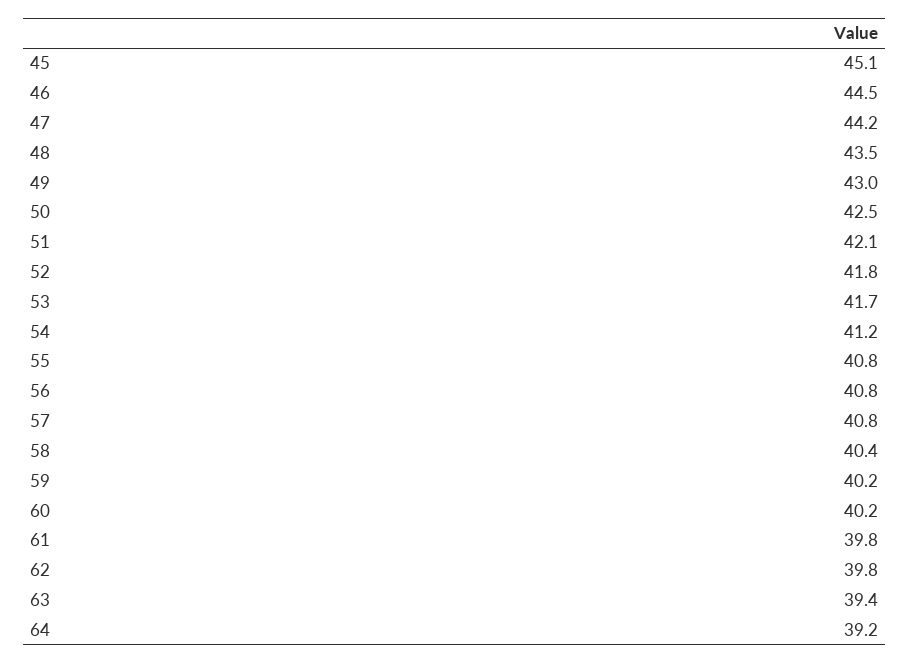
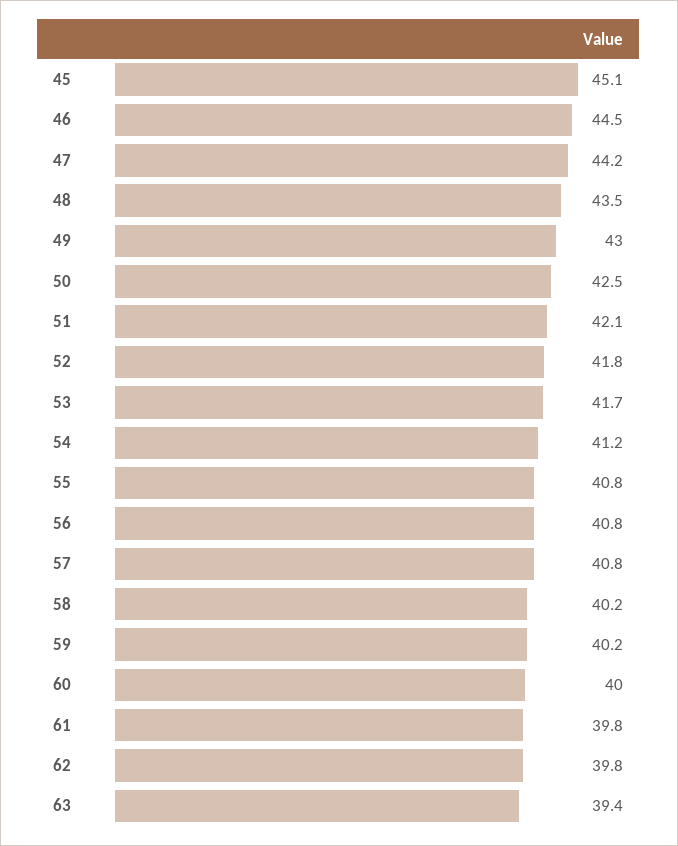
58: 40.4 -> 40.2
60: 40.2 -> 40
64: 39.2 -> none

